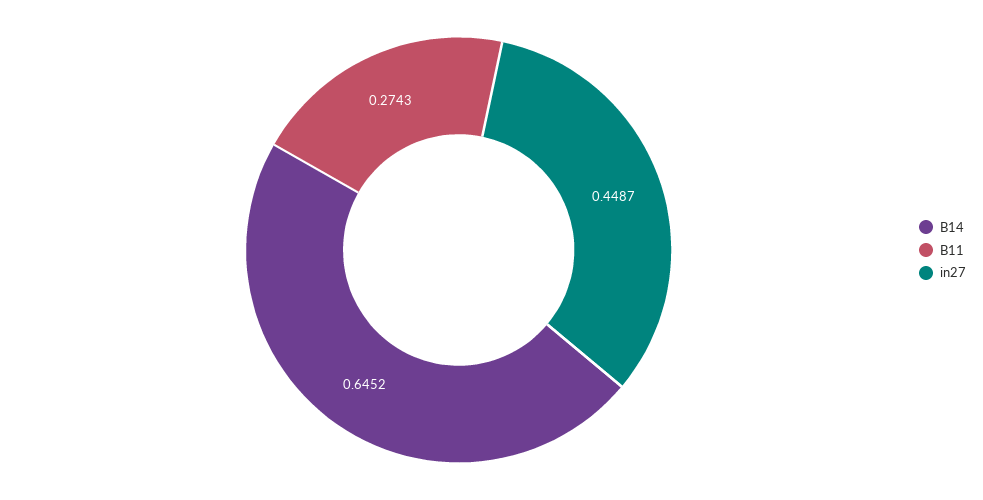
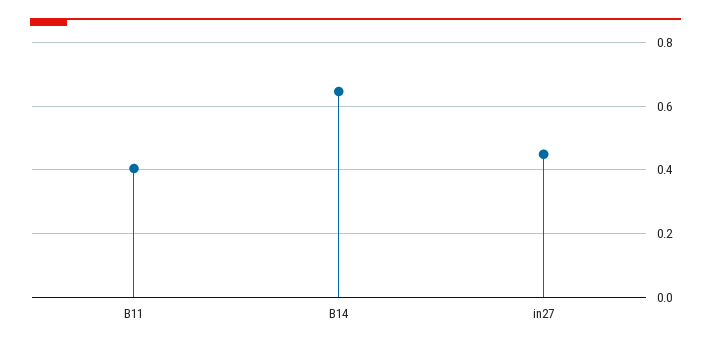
B11: 0.2743 -> 0.4

